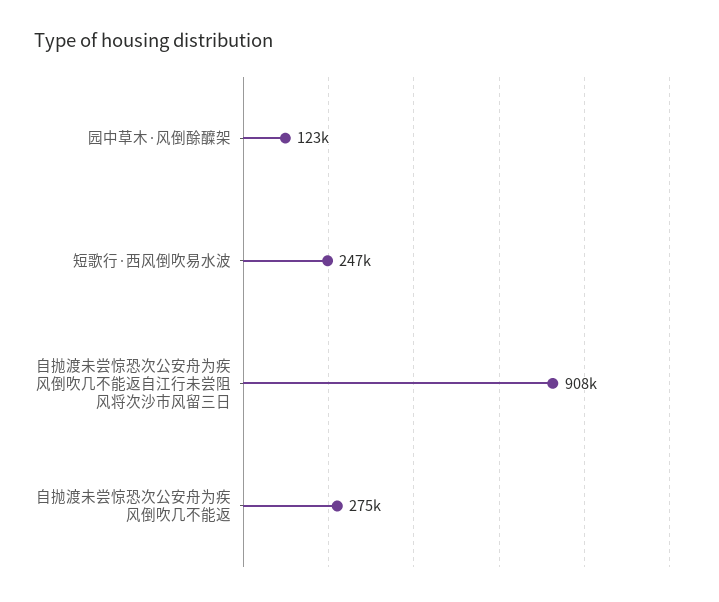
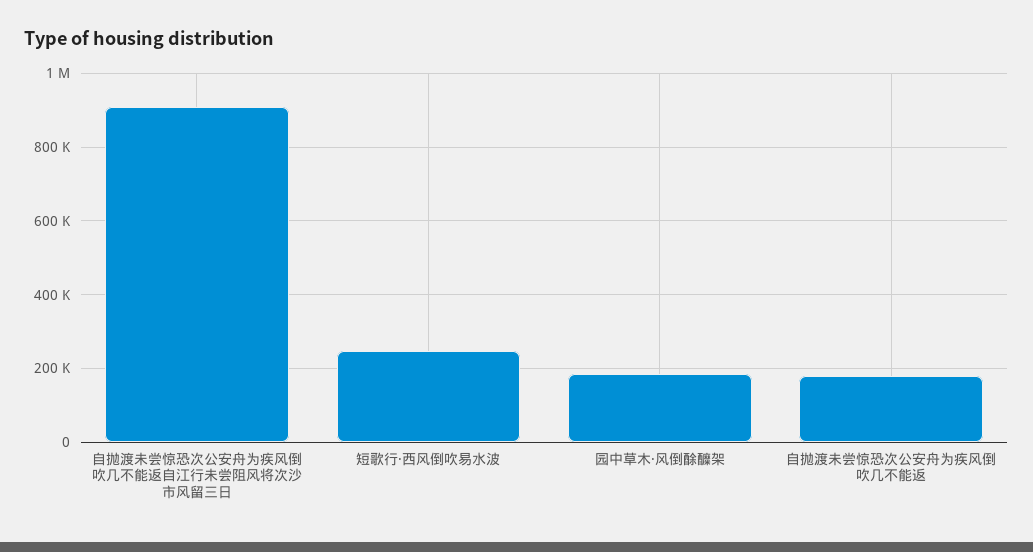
园中草木·风倒酴醾架: 123000 -> 180000
自抛渡未尝惊恐次公安舟为疾风倒吹几不能返: 275000 -> 180000

